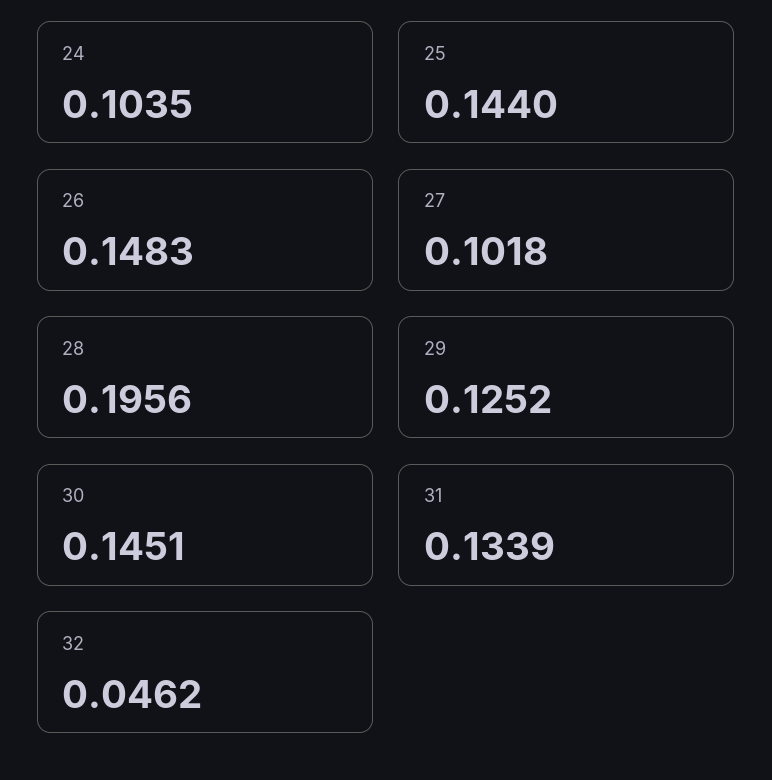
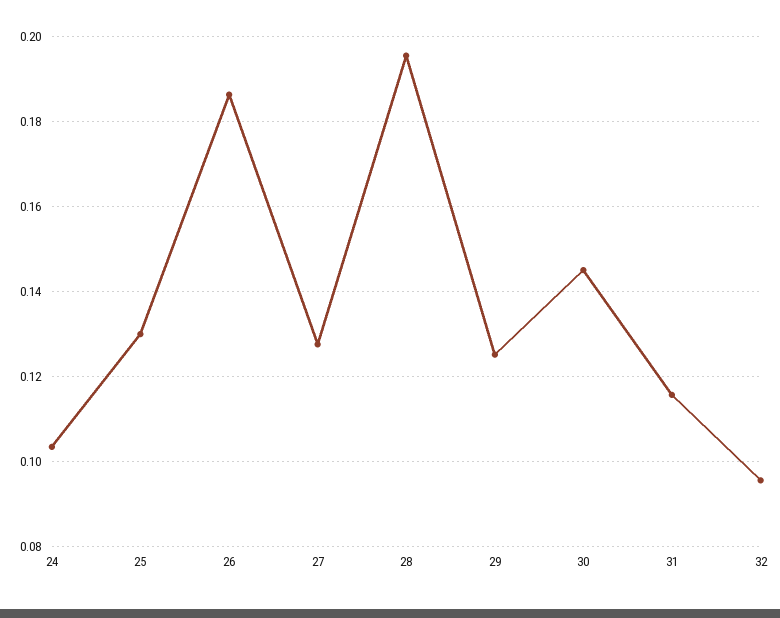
25: 0.144 -> 0.13
26: 0.1483 -> 0.186
27: 0.1018 -> 0.128
31: 0.1339 -> 0.116
32: 0.0462 -> 0.096

